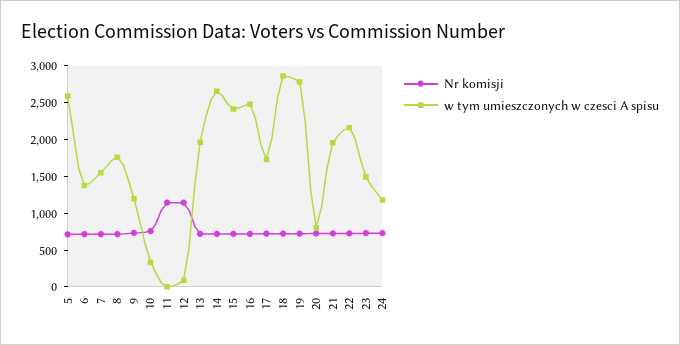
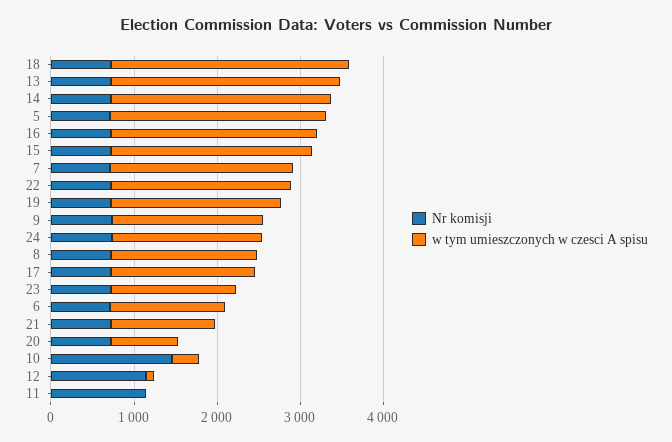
w tym umieszczonych w czesci A spisu, 7: 1500 -> 2200
w tym umieszczonych w czesci A spisu, 9: 1250 -> 1800
Nr komisji, 10: 750 -> 1400
w tym umieszczonych w czesci A spisu, 13: 2000 -> 2800
w tym umieszczonych w czesci A spisu, 19: 2750 -> 2000
w tym umieszczonych w czesci A spisu, 21: 2000 -> 1200
w tym umieszczonych w czesci A spisu, 24: 1250 -> 1800

